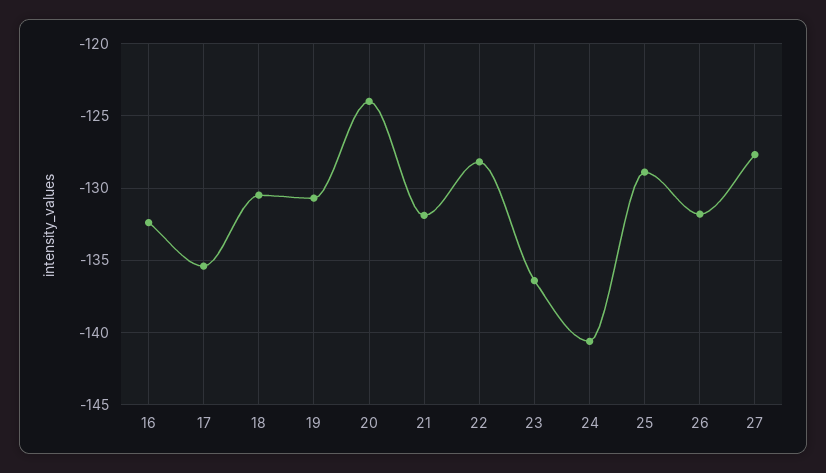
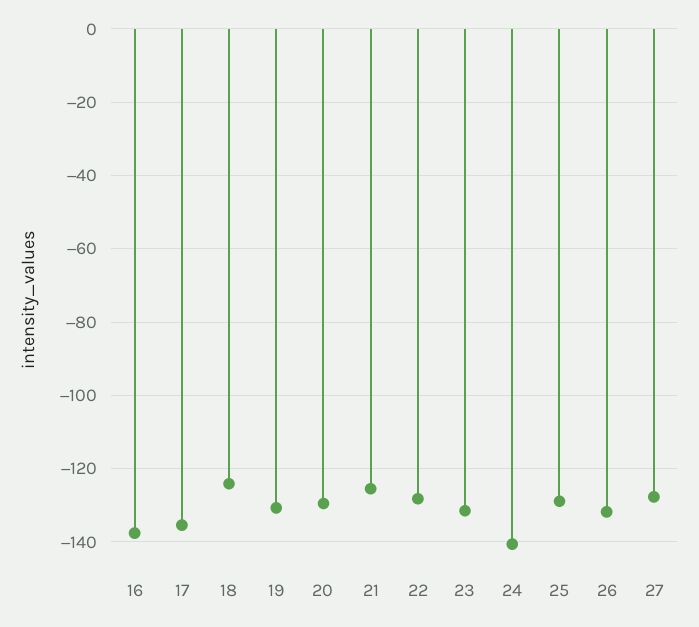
16: -132.5 -> -138
18: -130.5 -> -124
20: -124 -> -130
21: -132 -> -126
23: -136.5 -> -132

